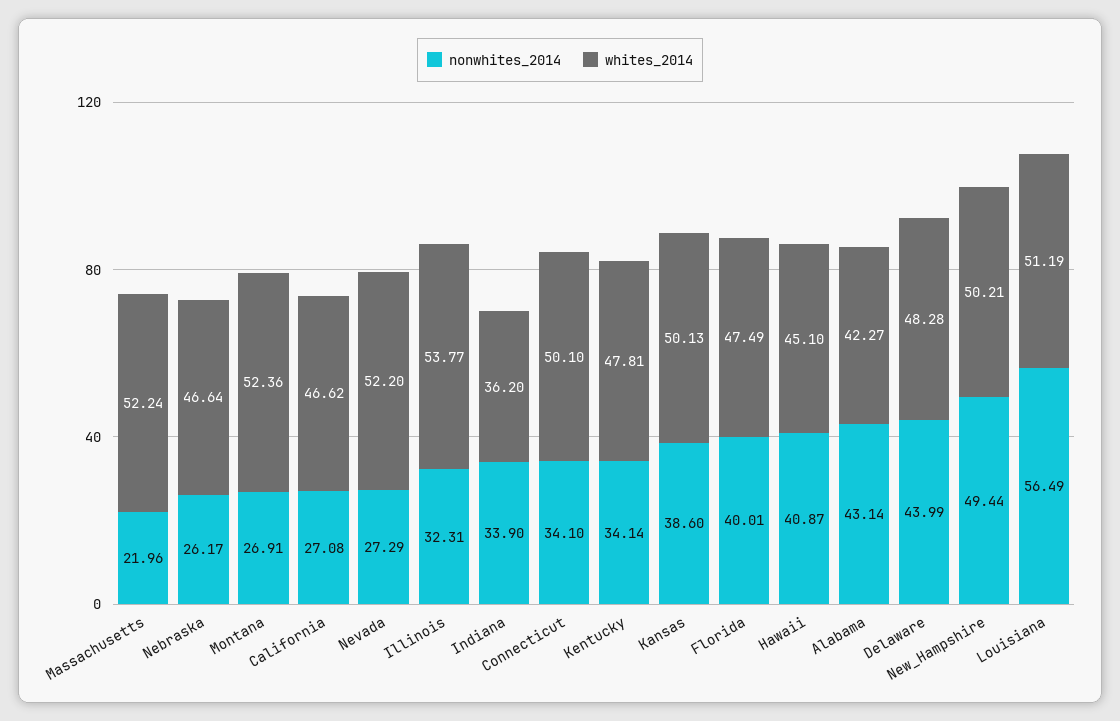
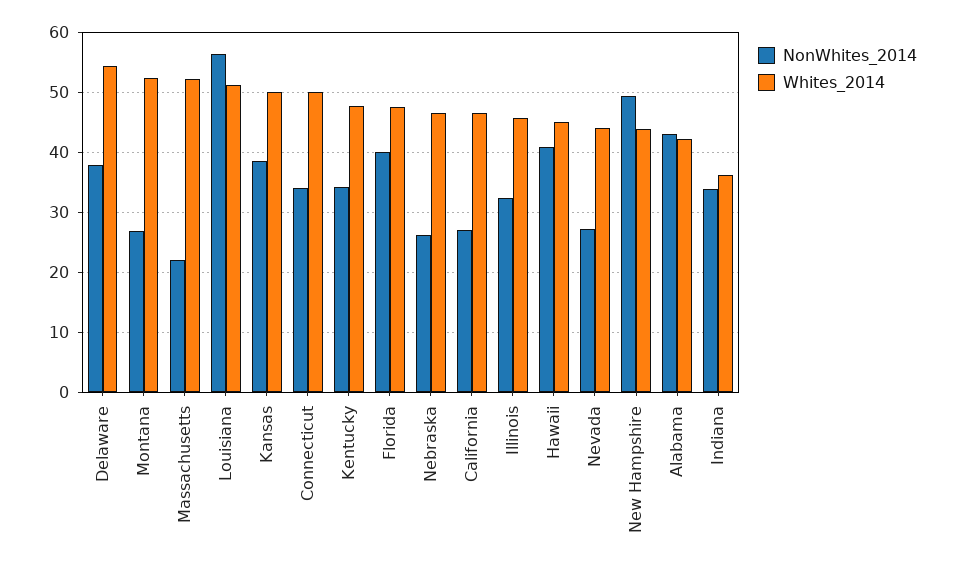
whites_2014, Nevada: 52.2 -> 44
whites_2014, Illinois: 53.77 -> 46
nonwhites_2014, Delaware: 43.99 -> 38
whites_2014, Delaware: 48.28 -> 54
whites_2014, New_Hampshire: 50.21 -> 44

